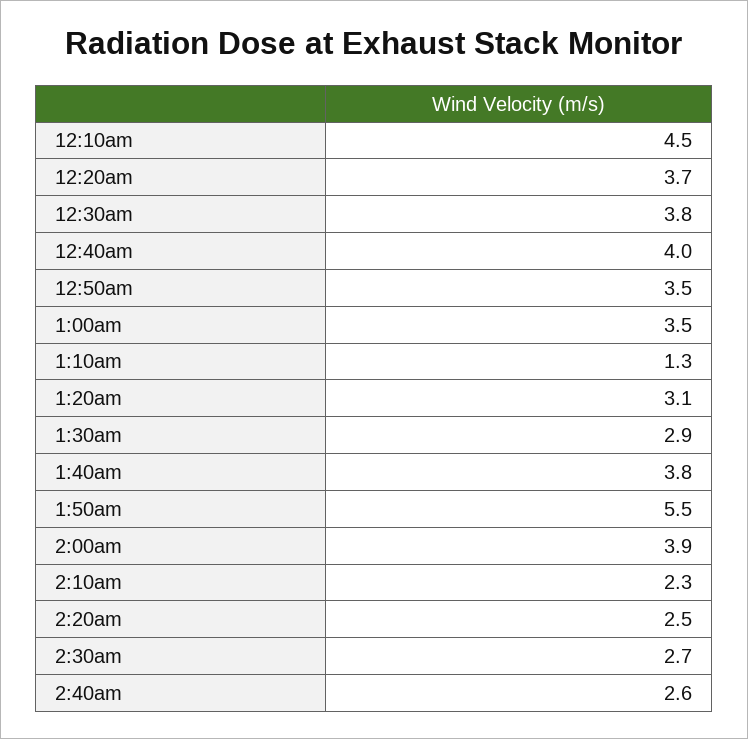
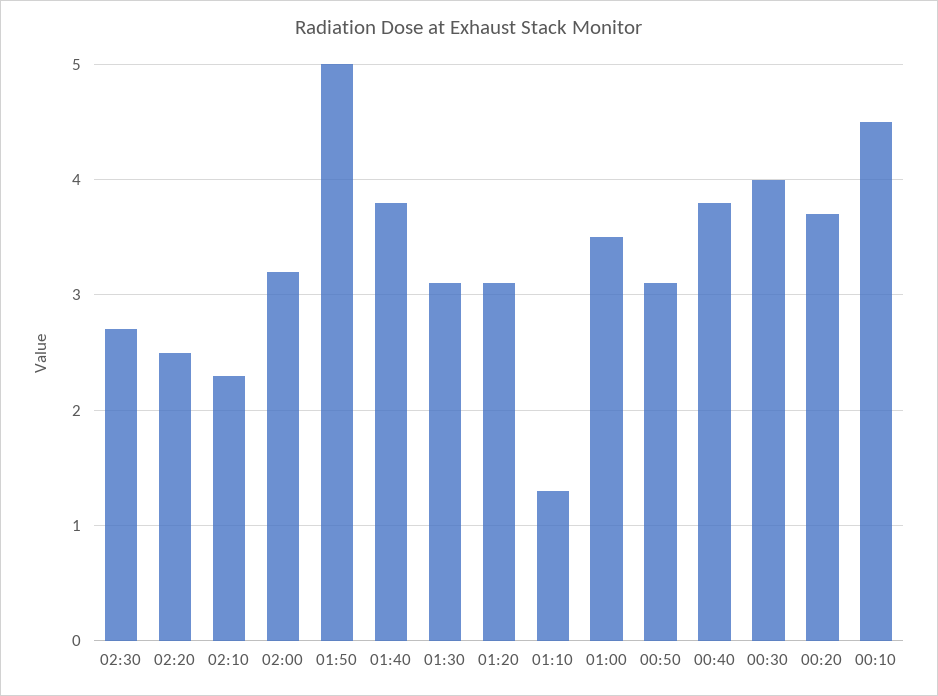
12:30am: 3.8 -> 4
12:40am: 4 -> 3.8
12:50am: 3.5 -> 3.1
1:30am: 2.9 -> 3.1
1:50am: 5.5 -> 5
2:00am: 3.9 -> 3.2
2:40am: 2.6 -> none

